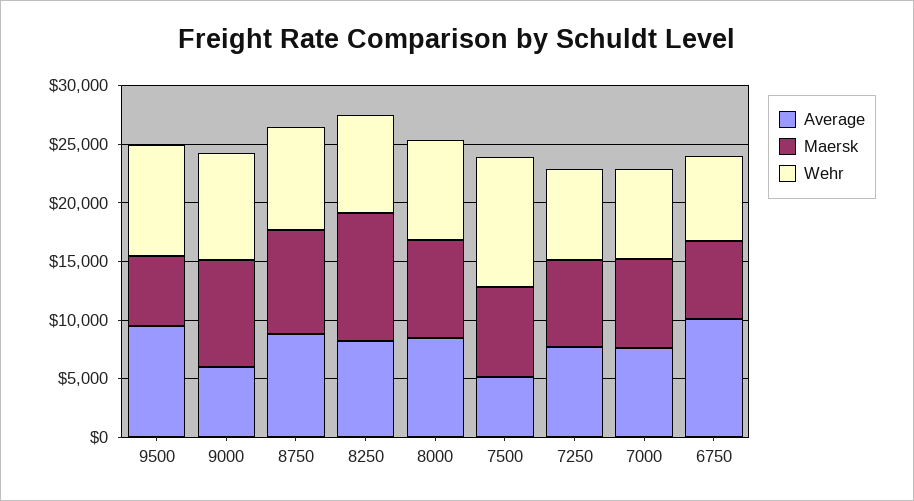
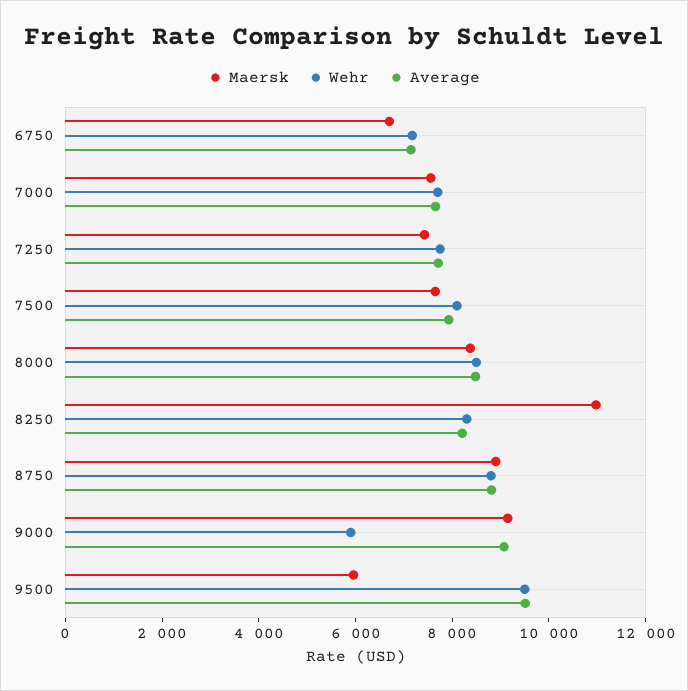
Average, 9000: 6000 -> 9000
Wehr, 9000: 9000 -> 6000
Average, 7500: 5000 -> 8000
Wehr, 7500: 11000 -> 8000
Average, 6750: 10000 -> 7000

